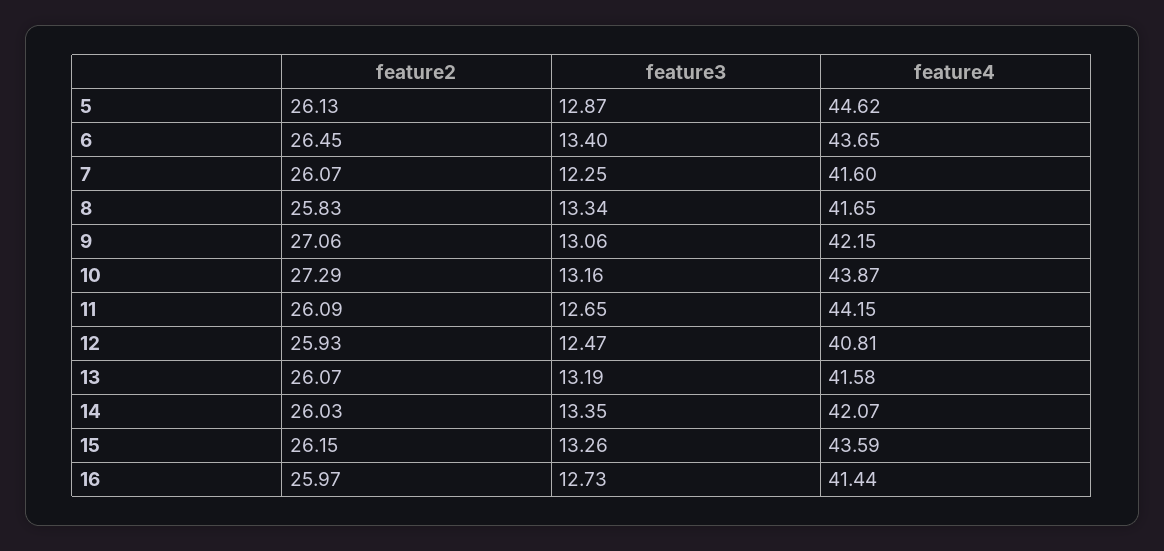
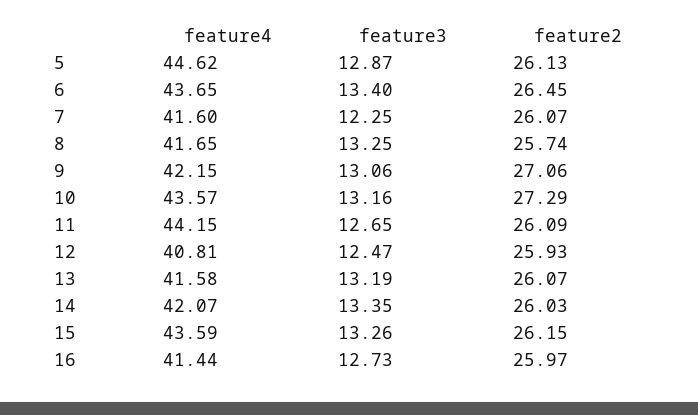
feature2, 8: 25.83 -> 25.74
feature3, 8: 13.34 -> 13.25
feature4, 10: 43.87 -> 43.57

